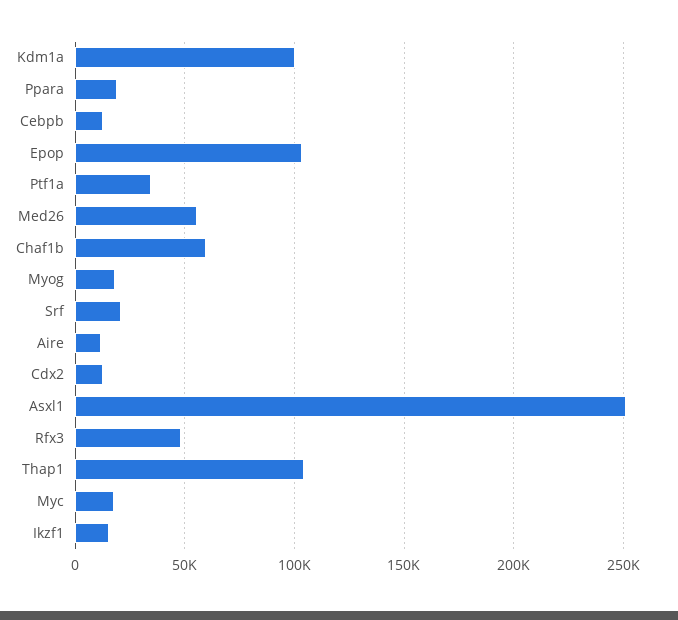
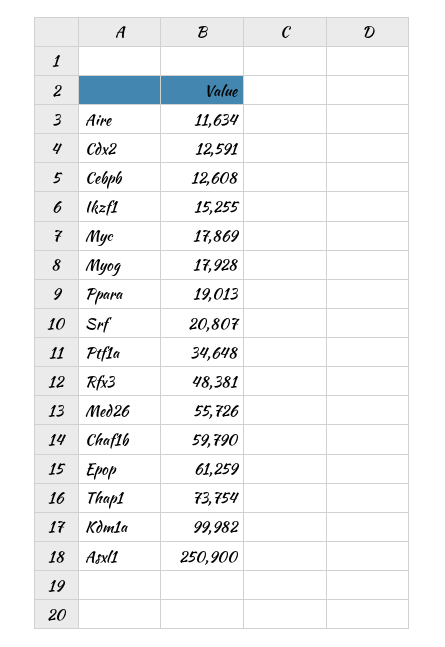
Epop: 105000 -> 61259
Thap1: 105000 -> 73754

